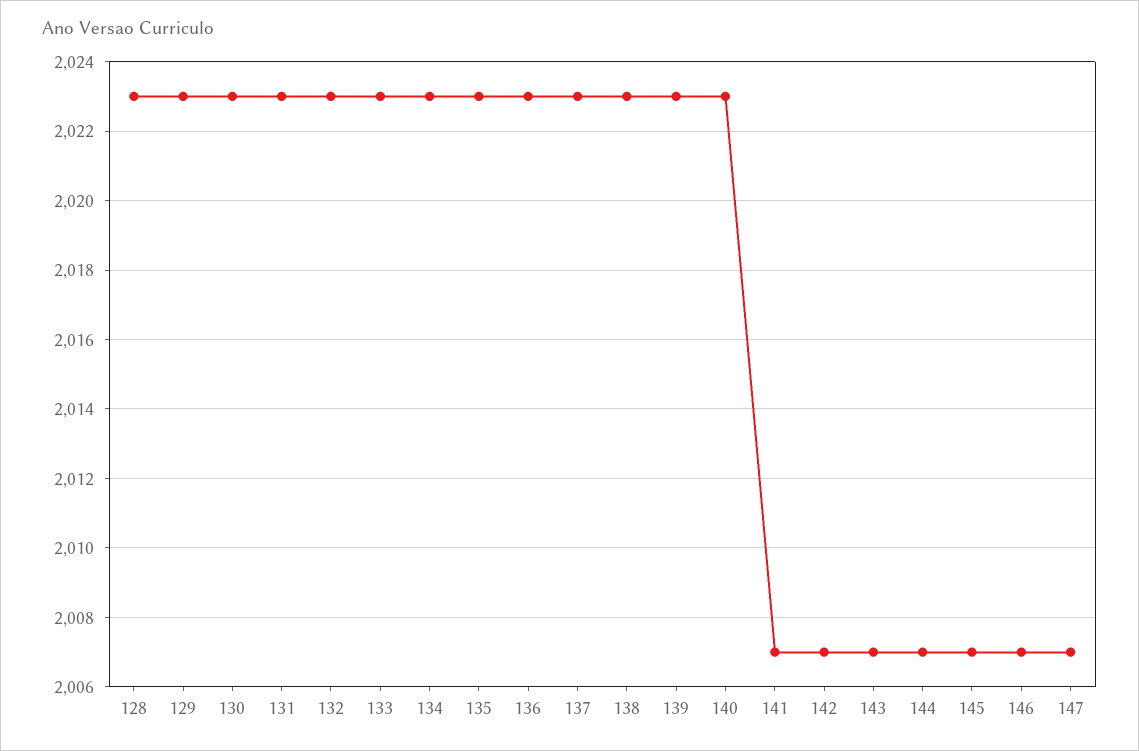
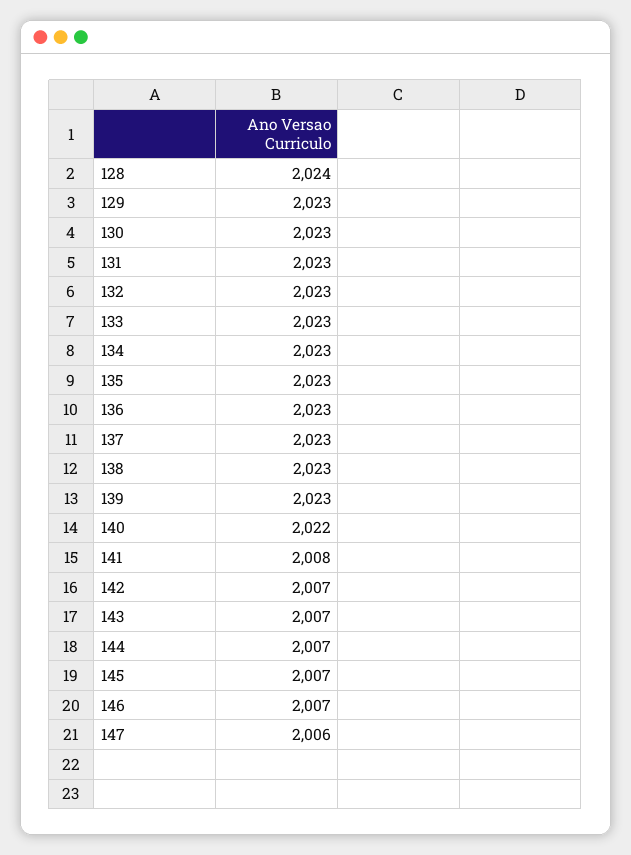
128: 2023 -> 2024
140: 2023 -> 2022
141: 2007 -> 2008
147: 2007 -> 2006

